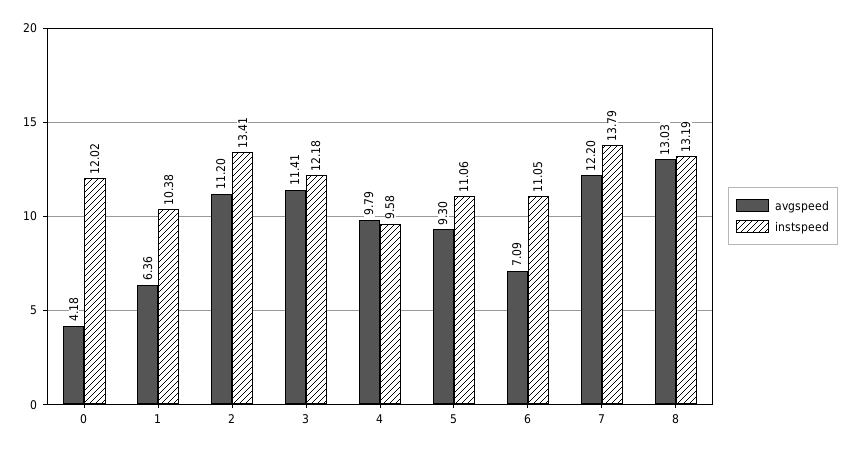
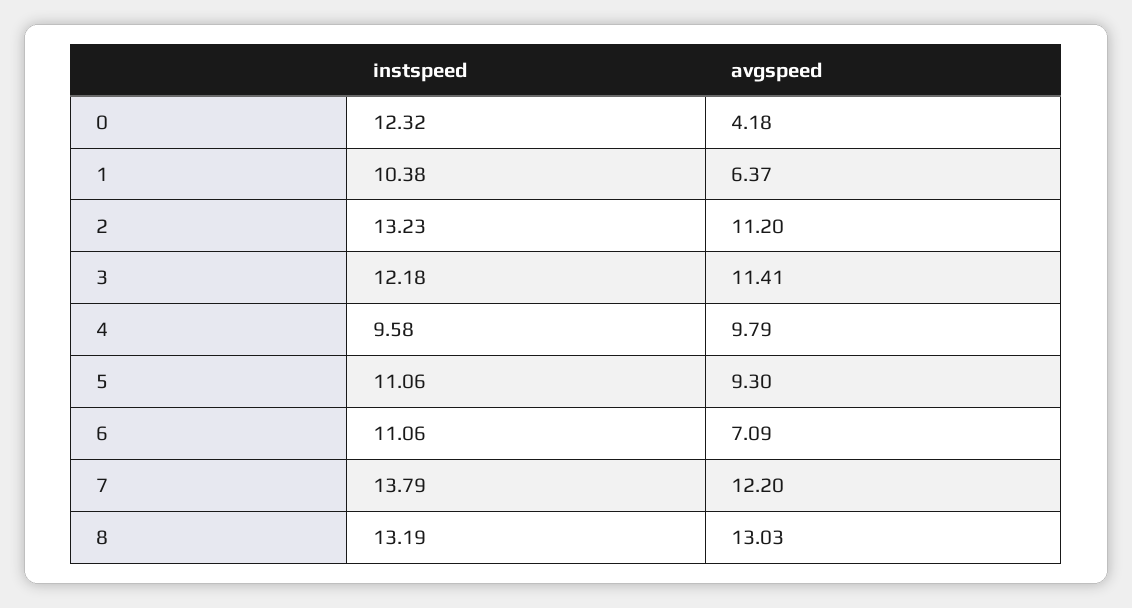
instspeed, 0: 12.02 -> 12.32
avgspeed, 1: 6.36 -> 6.37
instspeed, 2: 13.41 -> 13.23
instspeed, 6: 11.05 -> 11.06

